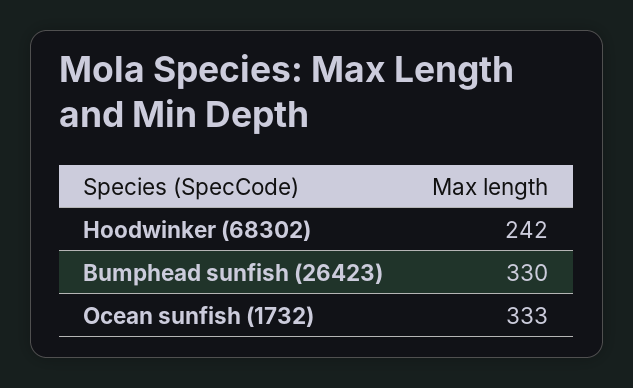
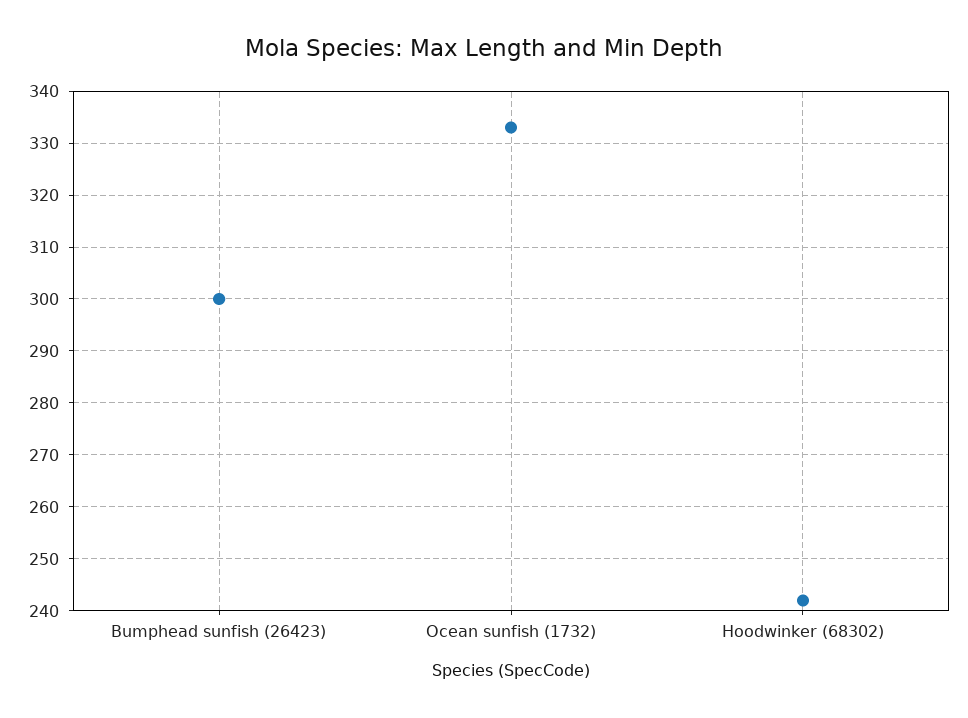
Bumphead sunfish (26423): 330 -> 300

